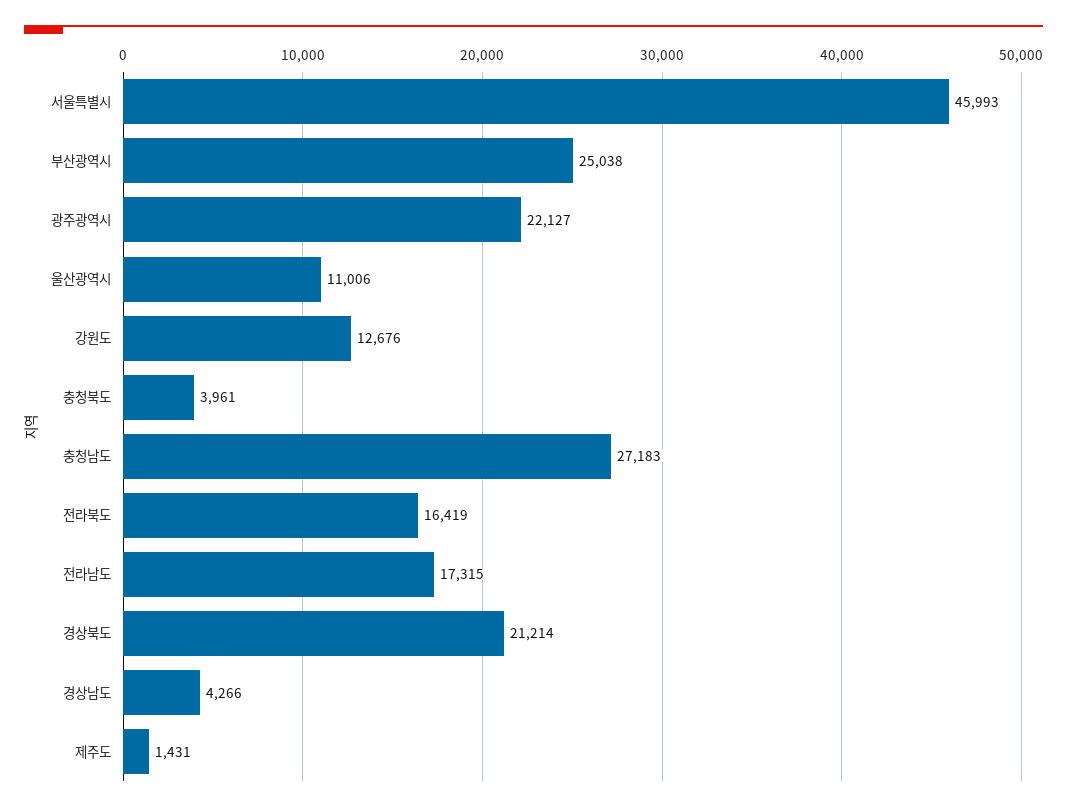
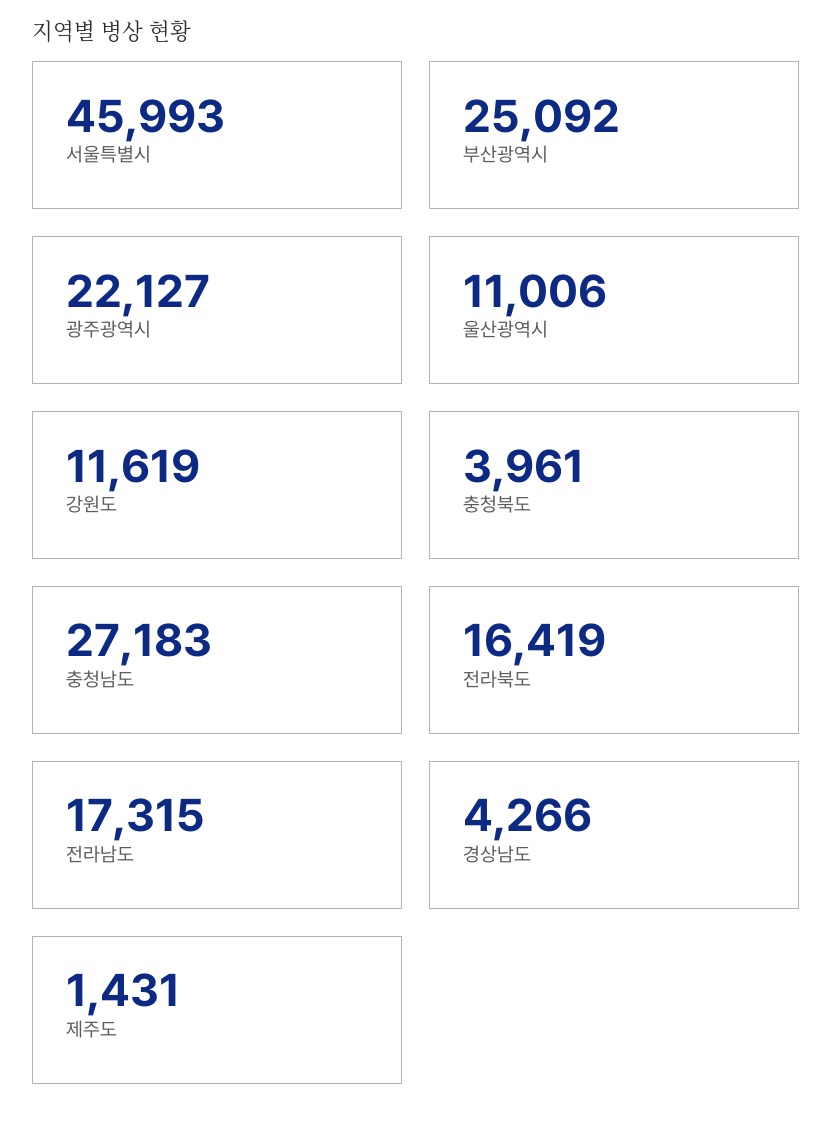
부산광역시: 25038 -> 25092
강원도: 12676 -> 11619
경상북도: 21214 -> none

